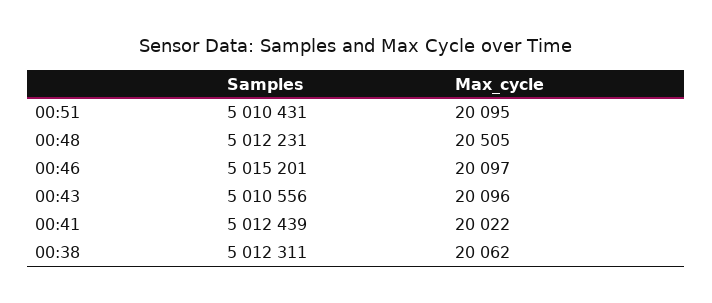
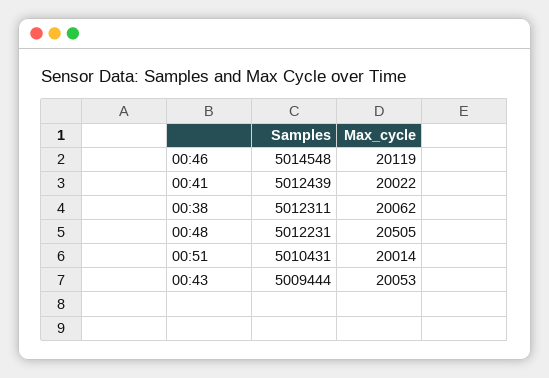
Max_cycle, 00:51: 20095 -> 20014
Samples, 00:46: 5015201 -> 5014548
Max_cycle, 00:46: 20097 -> 20119
Samples, 00:43: 5010556 -> 5009444
Max_cycle, 00:43: 20096 -> 20053

